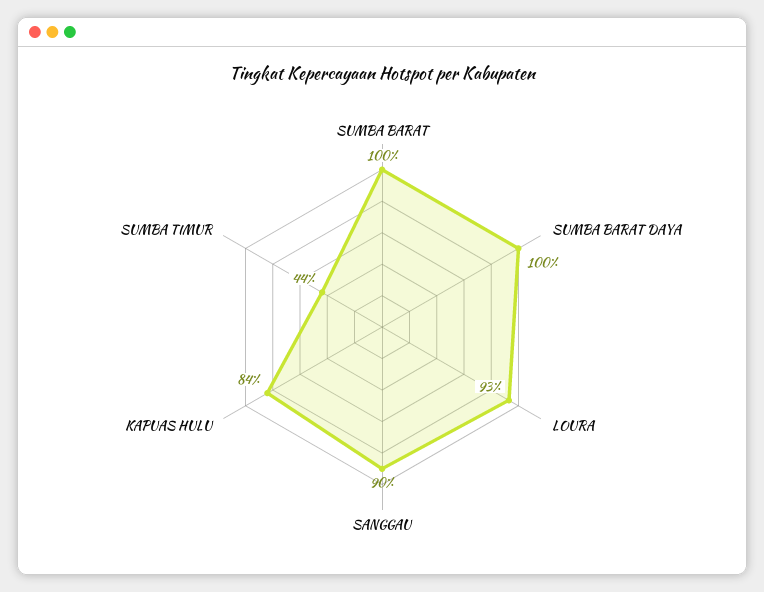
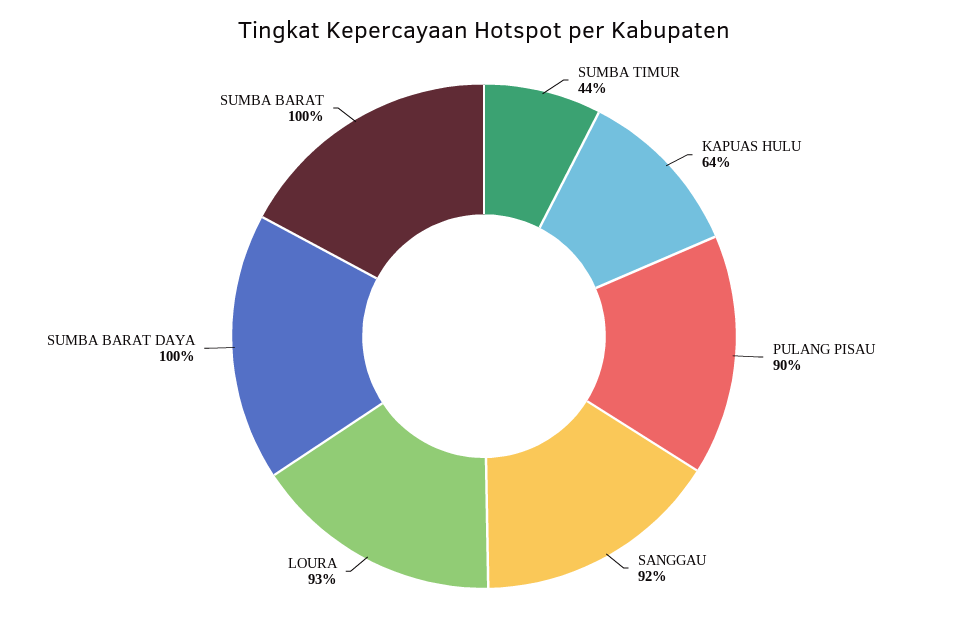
SANGGAU: 90 -> 92
KAPUAS HULU: 84 -> 64
PULANG PISAU: none -> 90

